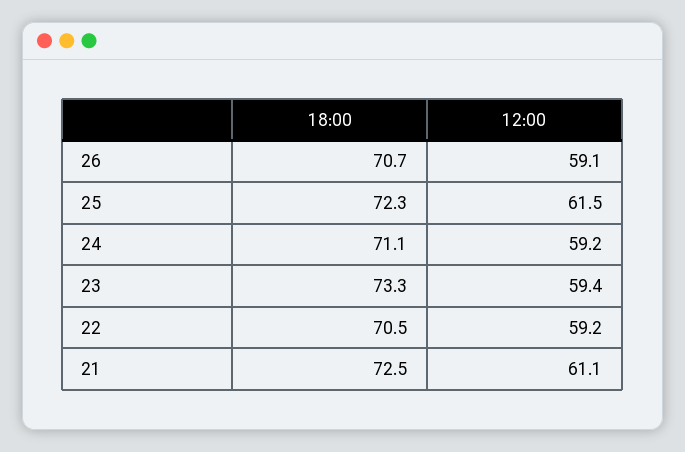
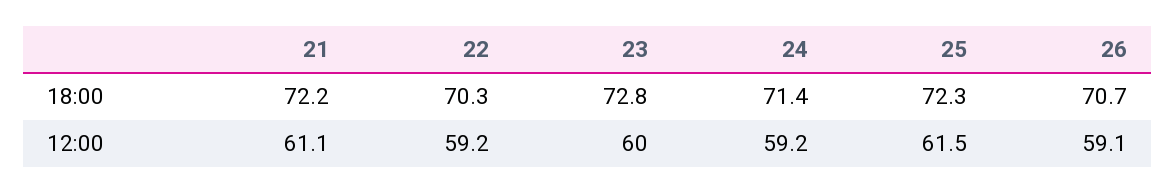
18:00, 24: 71.1 -> 71.4
18:00, 23: 73.3 -> 72.8
12:00, 23: 59.4 -> 60
18:00, 22: 70.5 -> 70.3
18:00, 21: 72.5 -> 72.2

